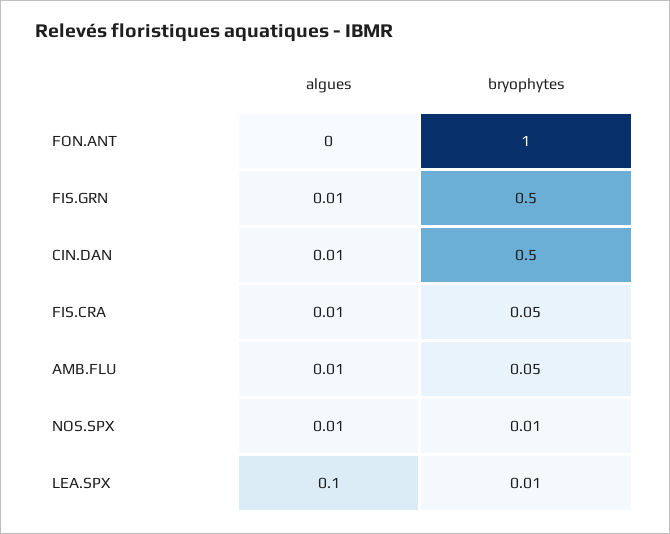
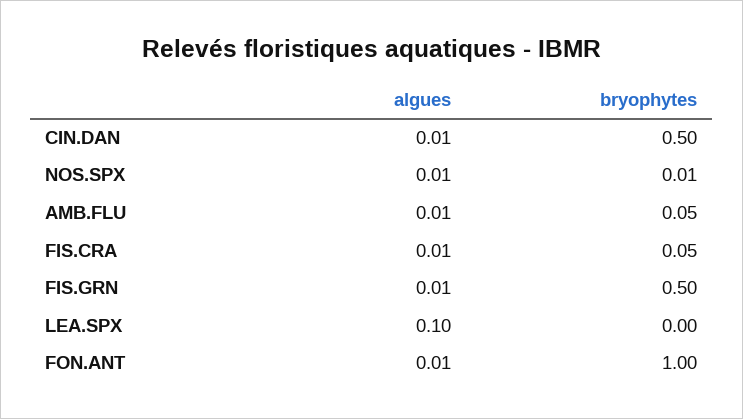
algues, FON.ANT: 0 -> 0.01
bryophytes, LEA.SPX: 0.01 -> 0

